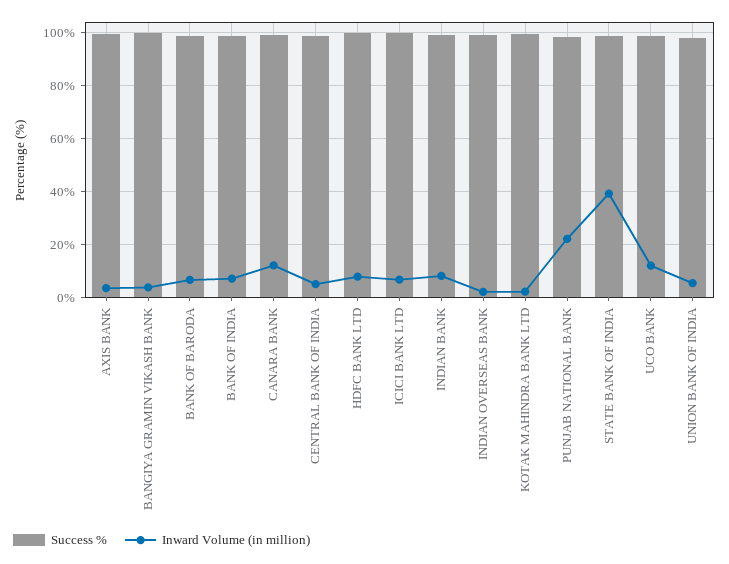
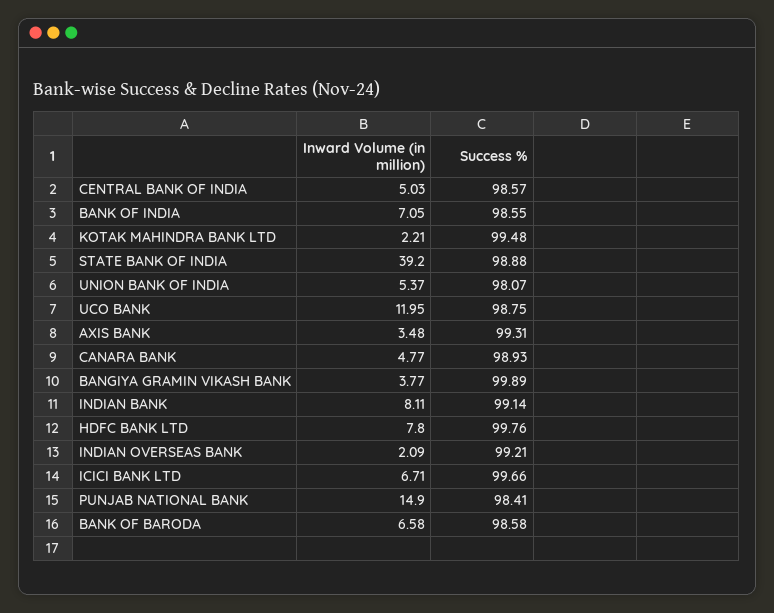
Inward Volume (in million), CANARA BANK: 12.5 -> 4.77
Inward Volume (in million), PUNJAB NATIONAL BANK: 22.5 -> 14.9

